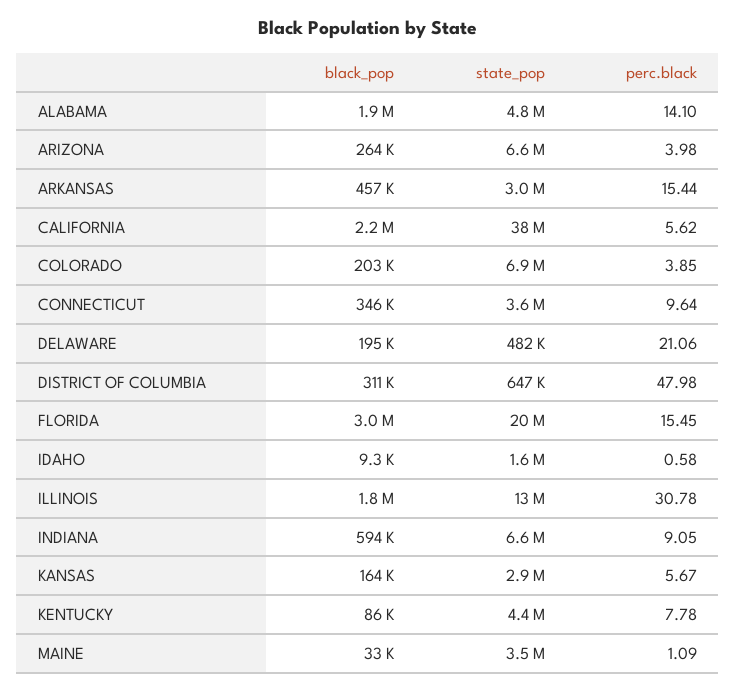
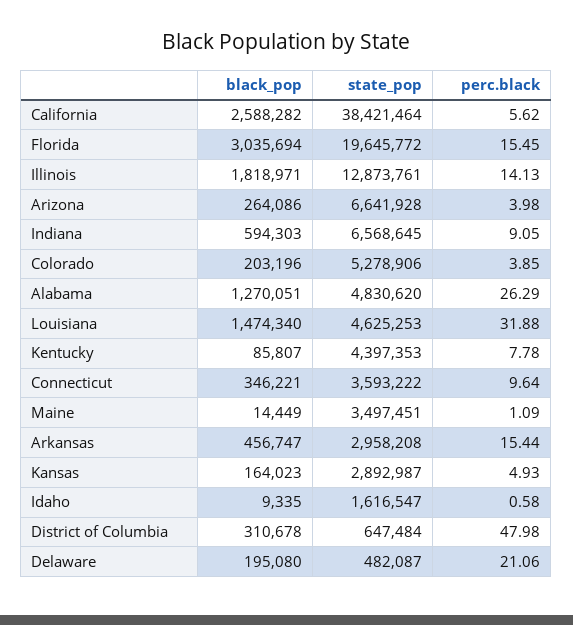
black_pop, ALABAMA: 1900000 -> 1270051
perc.black, ALABAMA: 14.1 -> 26.29
black_pop, CALIFORNIA: 2200000 -> 2588282
state_pop, COLORADO: 6900000 -> 5278906
perc.black, ILLINOIS: 30.78 -> 14.13
perc.black, KANSAS: 5.67 -> 4.93
black_pop, MAINE: 33000 -> 14449
black_pop, Louisiana: none -> 1474340
state_pop, Louisiana: none -> 4625253
perc.black, Louisiana: none -> 31.88

